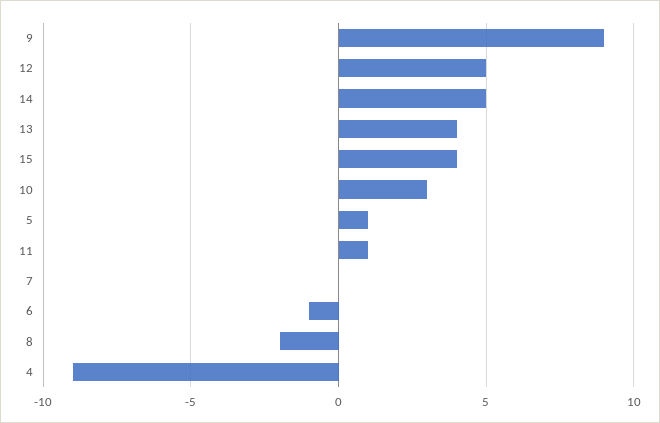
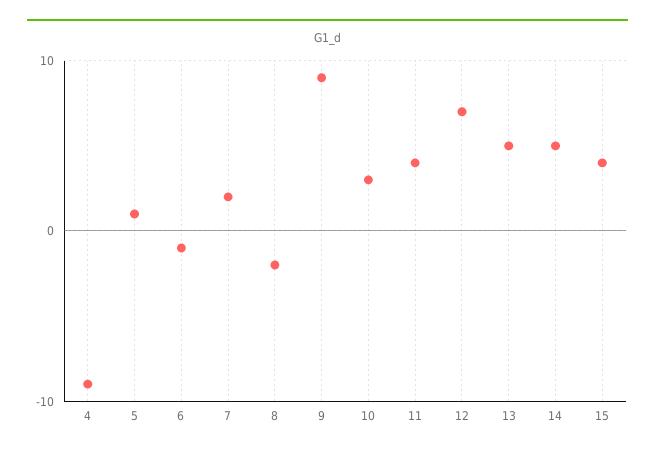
12: 5 -> 7
13: 4 -> 5
11: 1 -> 4
7: 0 -> 2

